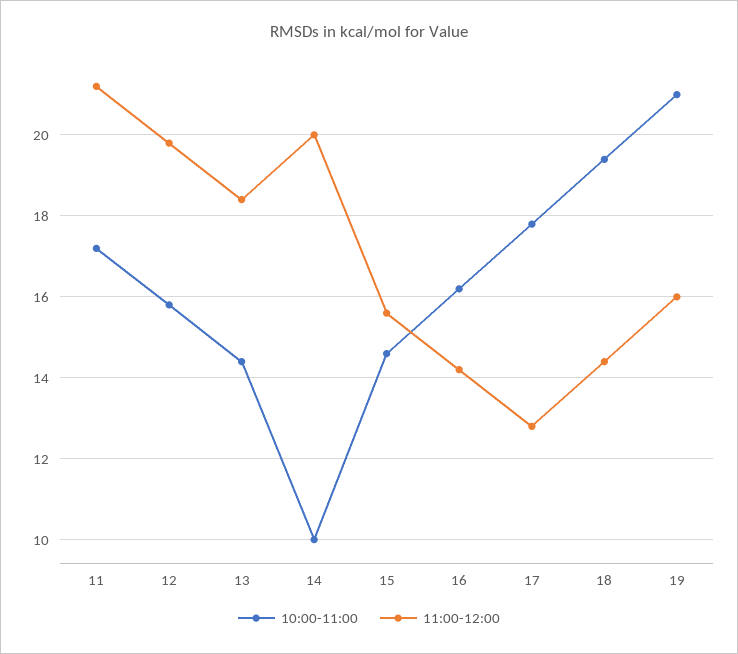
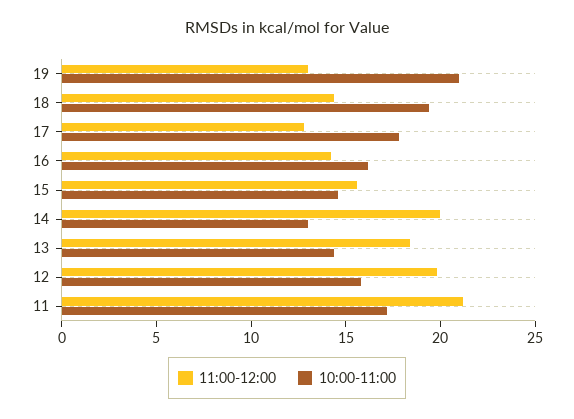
10:00-11:00, 14: 10 -> 13
11:00-12:00, 19: 16 -> 13

